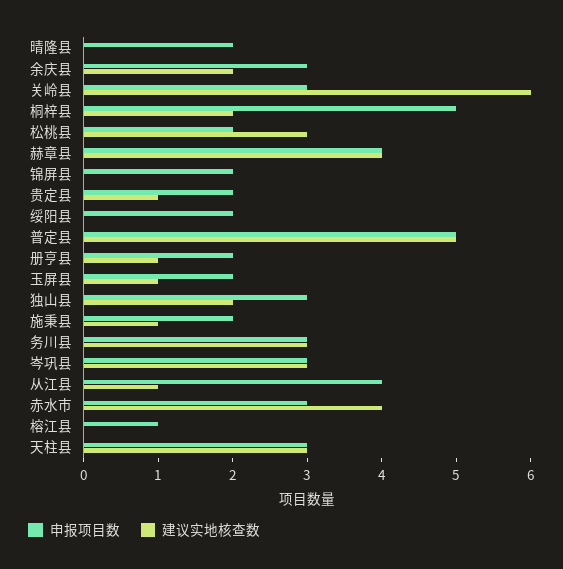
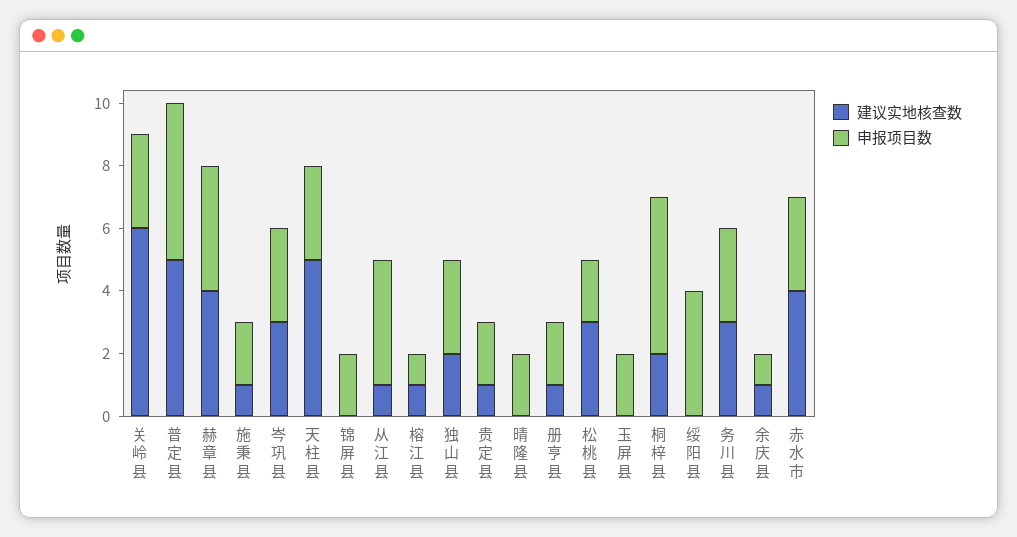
申报项目数, 余庆县: 3 -> 1
建议实地核查数, 余庆县: 2 -> 1
申报项目数, 绥阳县: 2 -> 4
建议实地核查数, 玉屏县: 1 -> 0
建议实地核查数, 榕江县: 0 -> 1
建议实地核查数, 天柱县: 3 -> 5

